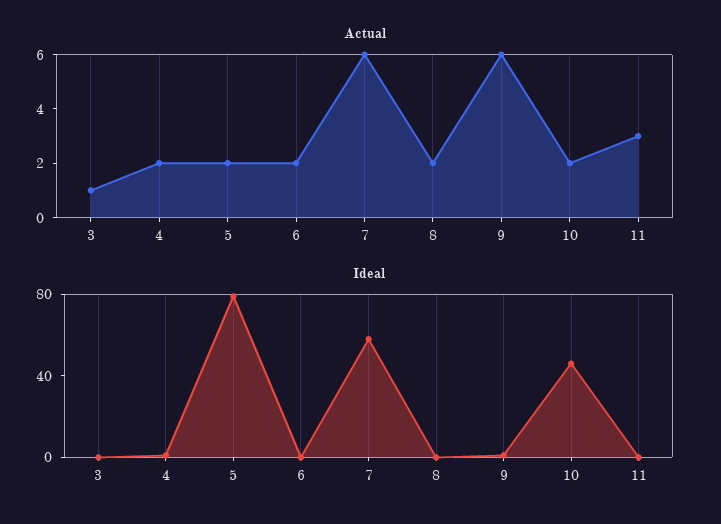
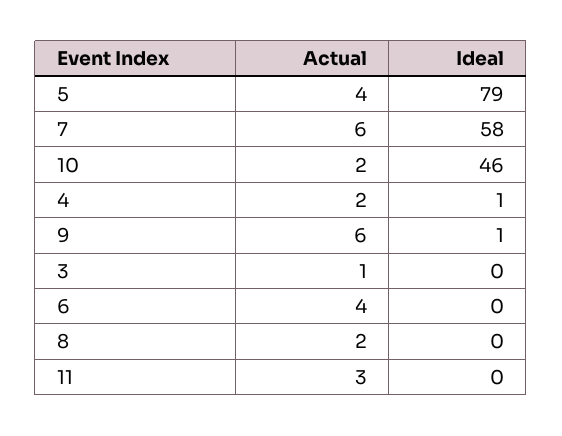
Actual, 5: 2 -> 4
Actual, 6: 2 -> 4

